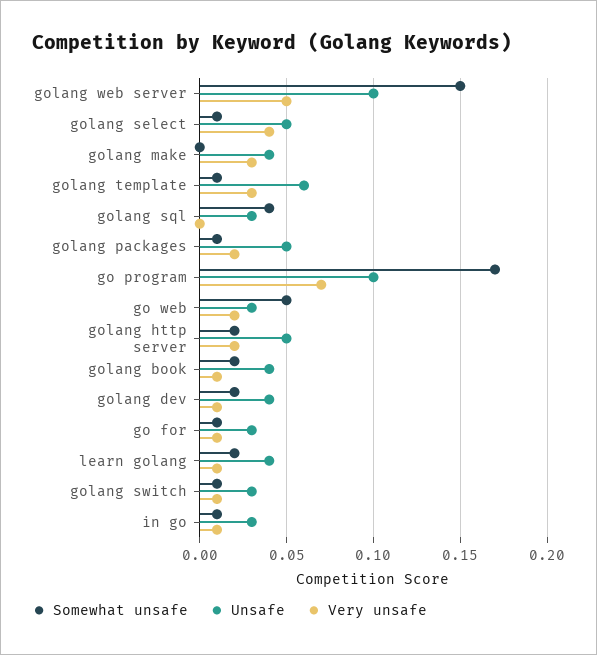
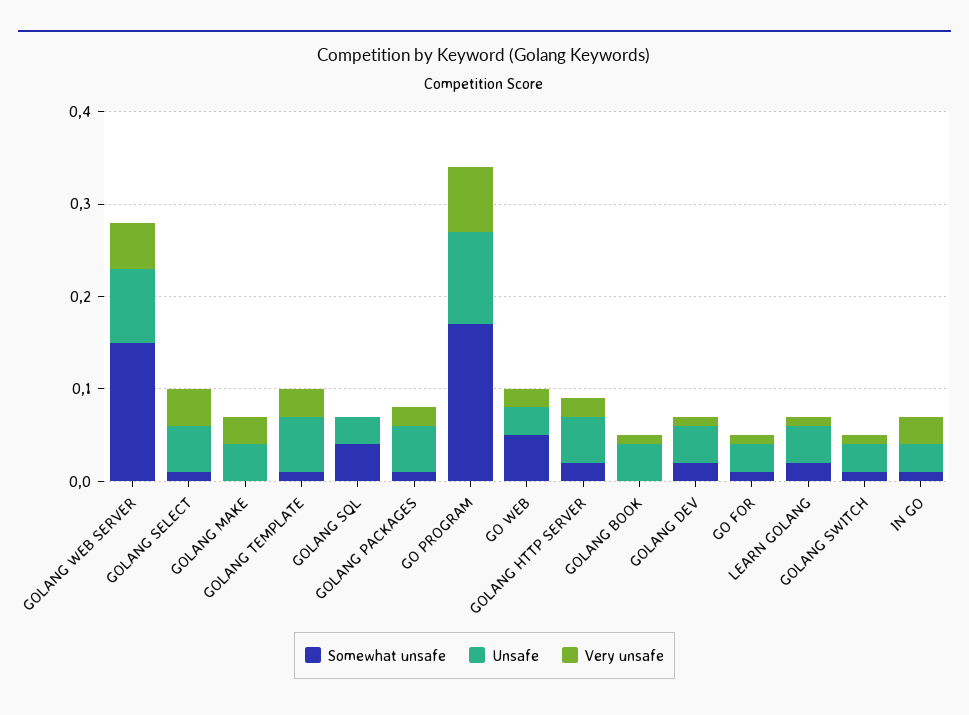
Unsafe, golang web server: 0.1 -> 0.08
Somewhat unsafe, golang book: 0.02 -> 0
Very unsafe, in go: 0.01 -> 0.03

